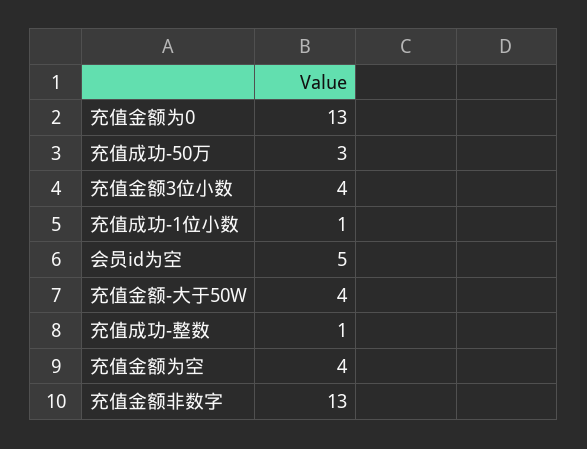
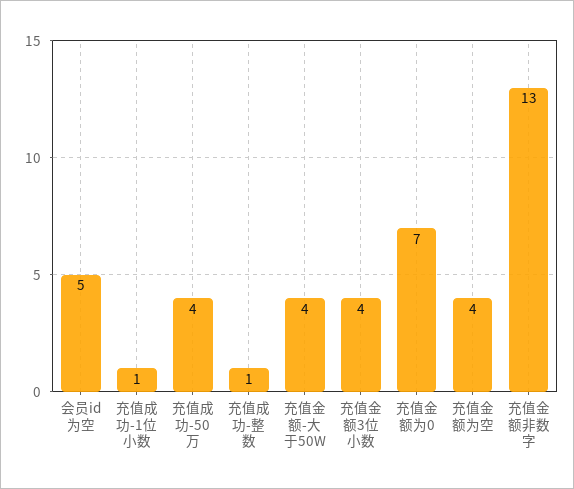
充值金额为0: 13 -> 7
充值成功-50万: 3 -> 4

